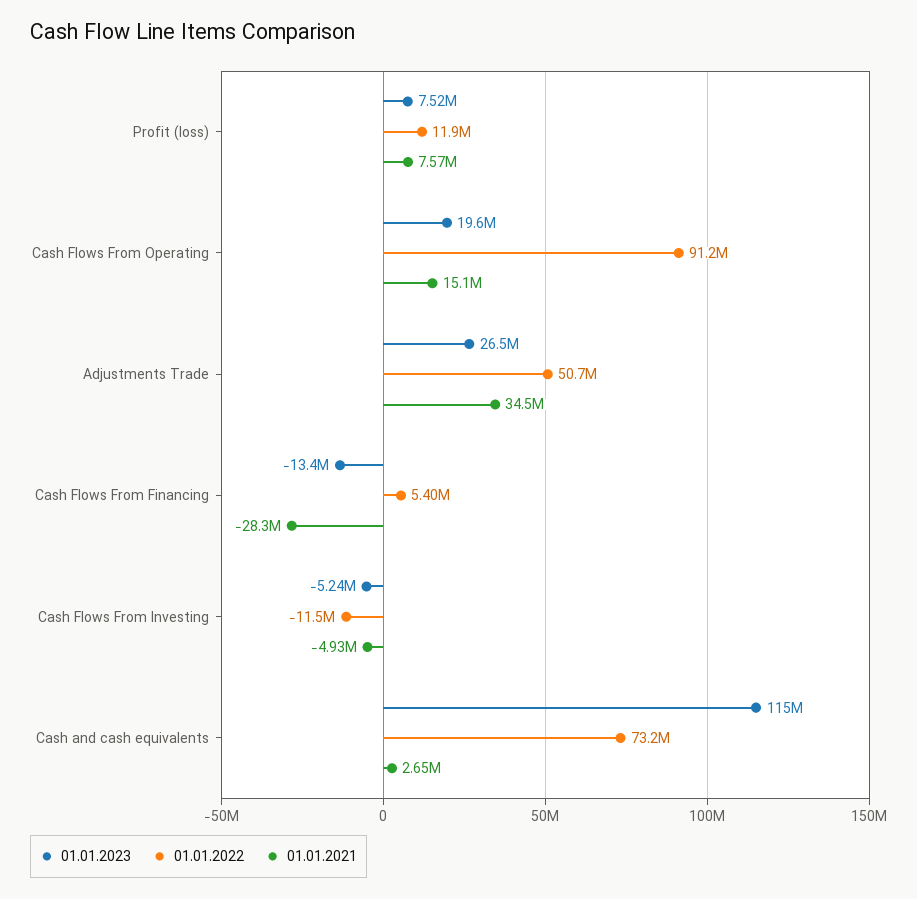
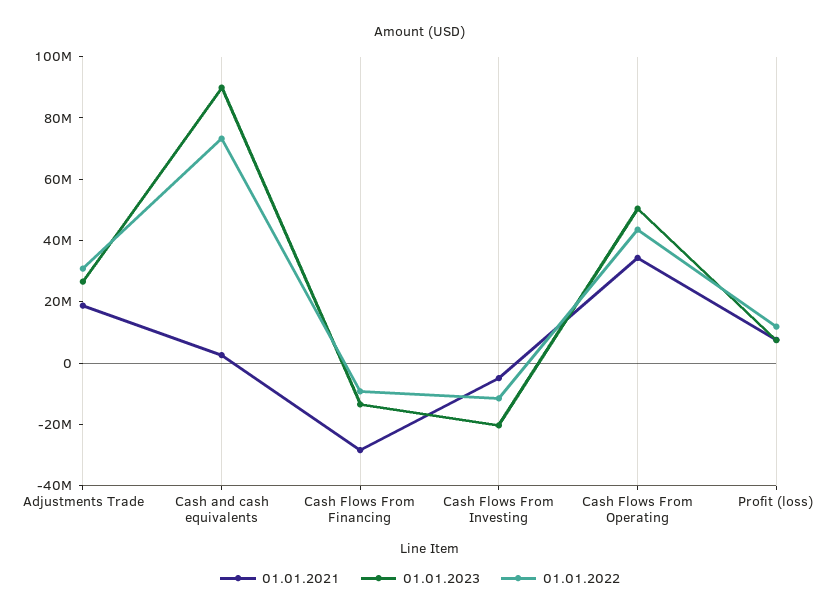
01.01.2023, Cash Flows From Operating: 19600000 -> 50000000
01.01.2022, Cash Flows From Operating: 91200000 -> 45000000
01.01.2021, Cash Flows From Operating: 15100000 -> 35000000
01.01.2022, Adjustments Trade: 50700000 -> 30000000
01.01.2021, Adjustments Trade: 34500000 -> 20000000
01.01.2022, Cash Flows From Financing: 5400000 -> -10000000
01.01.2023, Cash Flows From Investing: -5240000 -> -20000000
01.01.2023, Cash and cash equivalents: 115000000 -> 90000000

